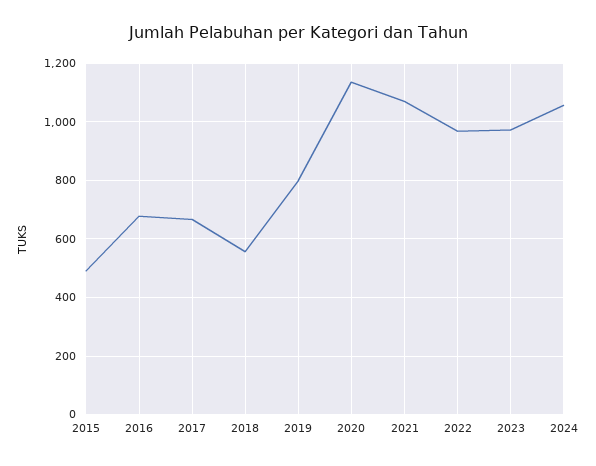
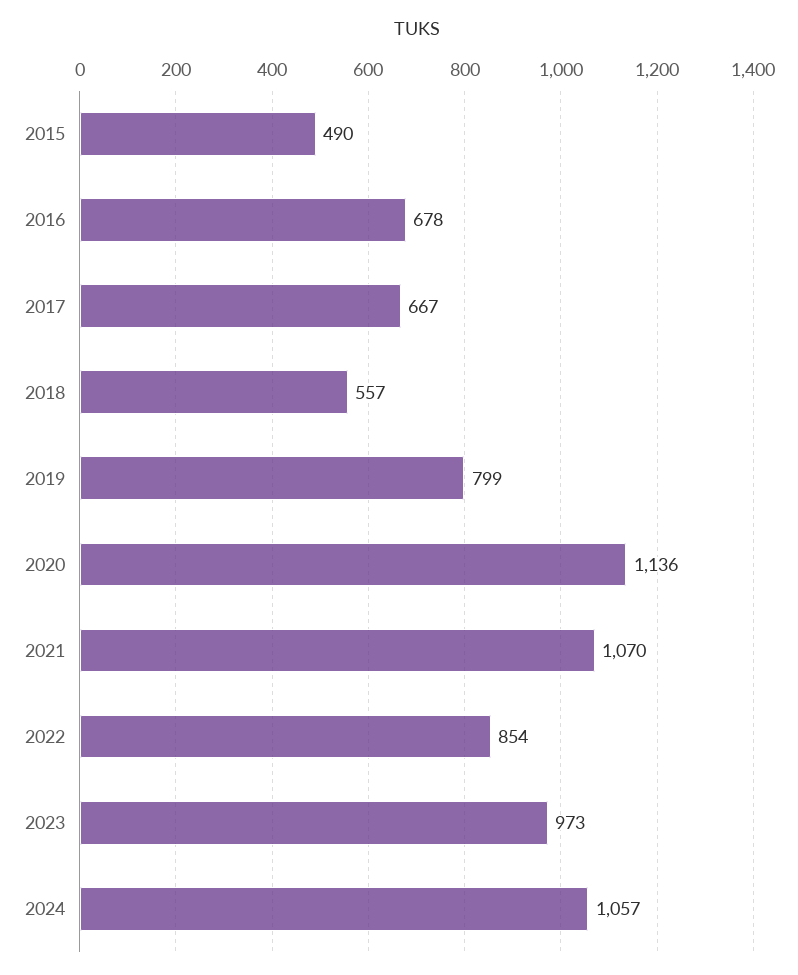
2022: 975 -> 854

